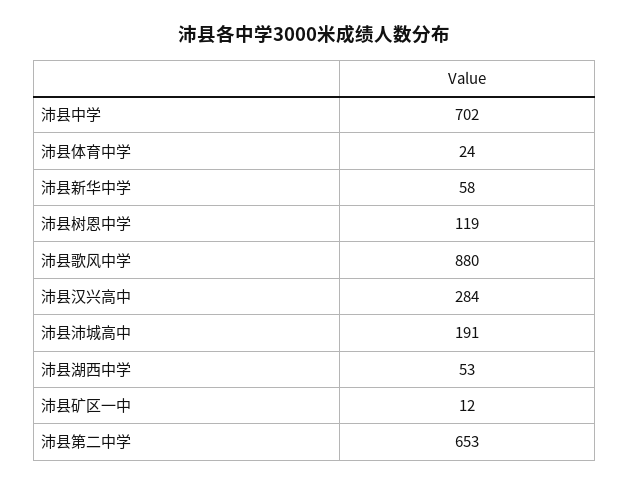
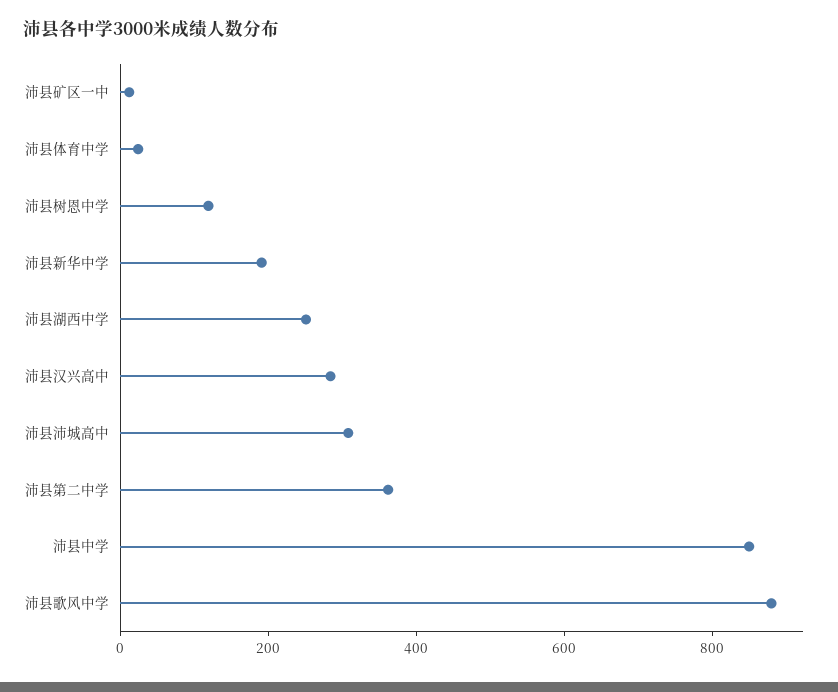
沛县中学: 702 -> 850
沛县新华中学: 58 -> 200
沛县沛城高中: 191 -> 300
沛县湖西中学: 53 -> 250
沛县第二中学: 653 -> 350

